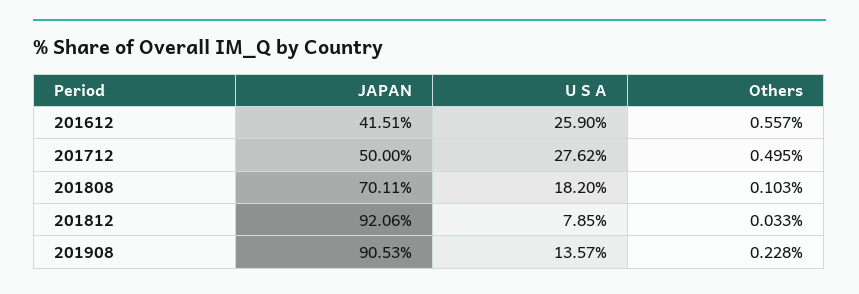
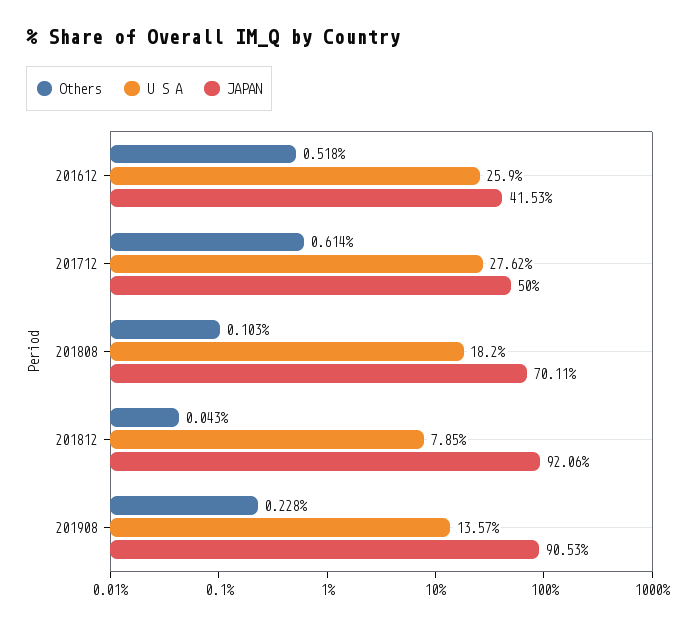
JAPAN, 201612: 41.51 -> 41.53
Others, 201612: 0.557 -> 0.518
Others, 201712: 0.495 -> 0.614
Others, 201812: 0.033 -> 0.043

